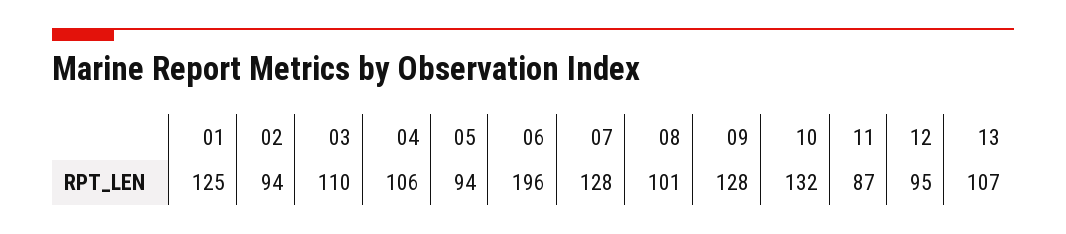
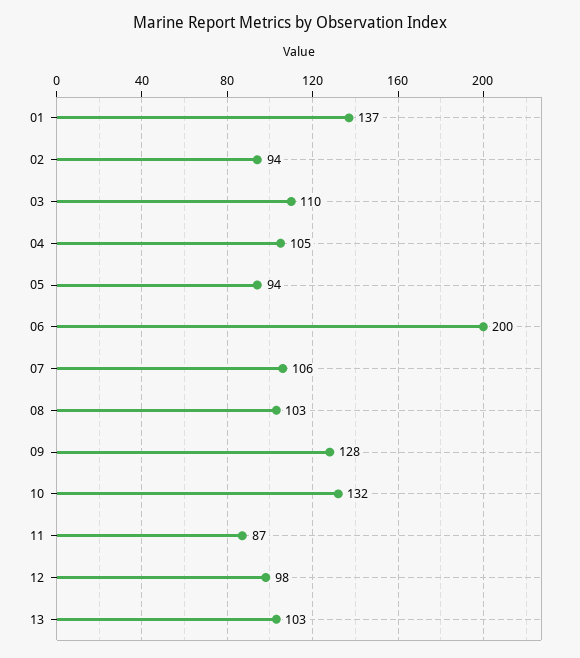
01: 125 -> 137
04: 106 -> 105
06: 196 -> 200
07: 128 -> 106
08: 101 -> 103
12: 95 -> 98
13: 107 -> 103

